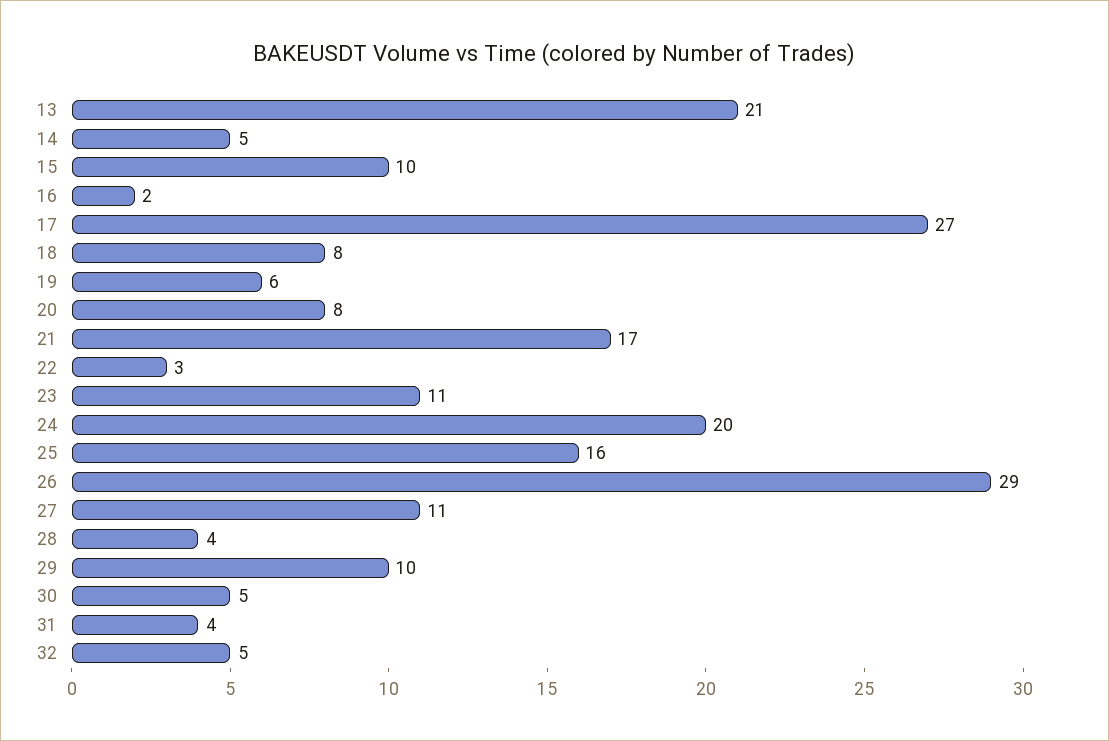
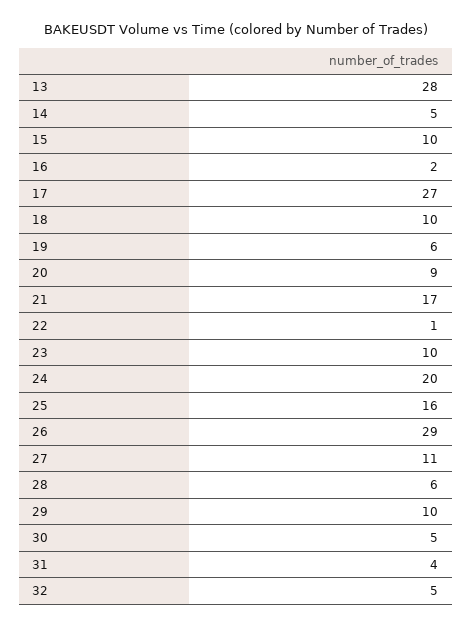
13: 21 -> 28
18: 8 -> 10
20: 8 -> 9
22: 3 -> 1
23: 11 -> 10
28: 4 -> 6

